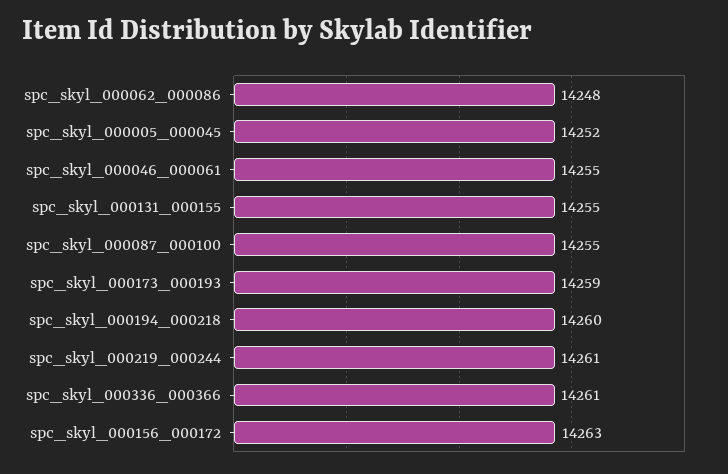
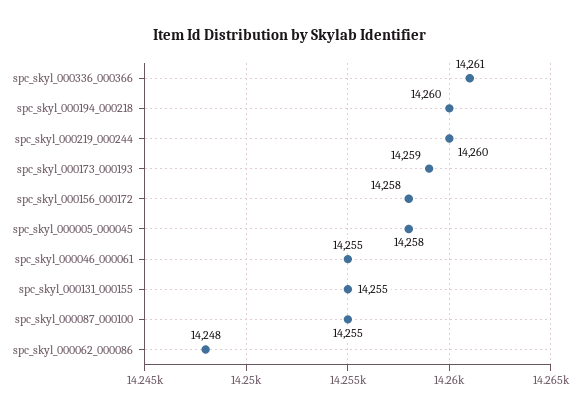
spc_skyl_000005_000045: 14252 -> 14258
spc_skyl_000219_000244: 14261 -> 14260
spc_skyl_000156_000172: 14263 -> 14258

